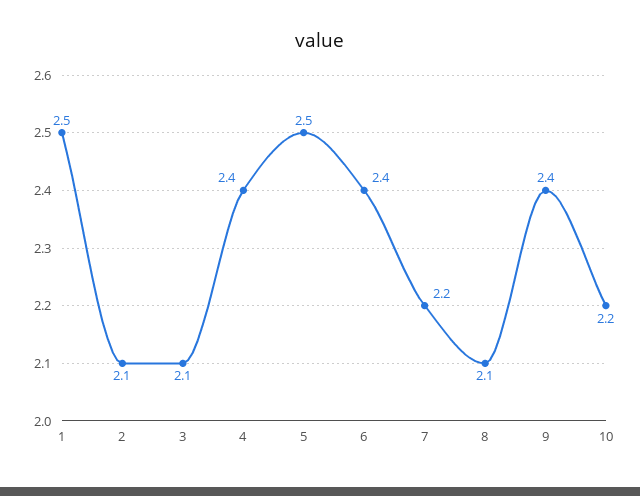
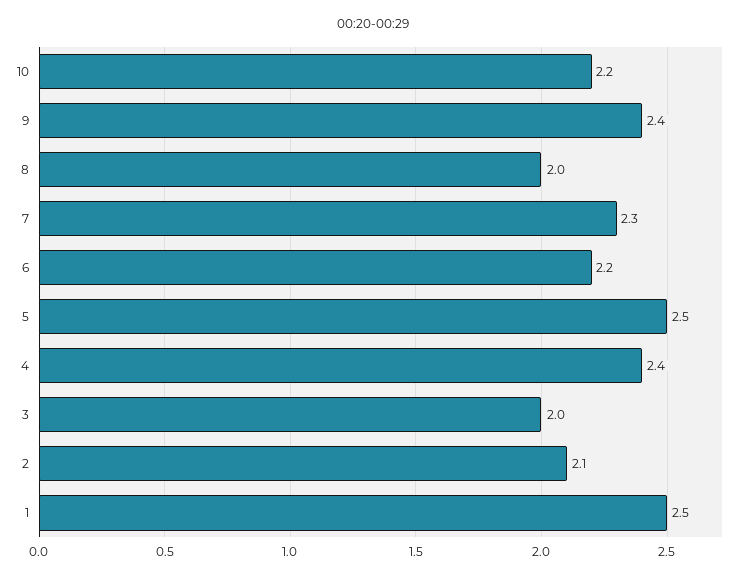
3: 2.1 -> 2
6: 2.4 -> 2.2
7: 2.2 -> 2.3
8: 2.1 -> 2

